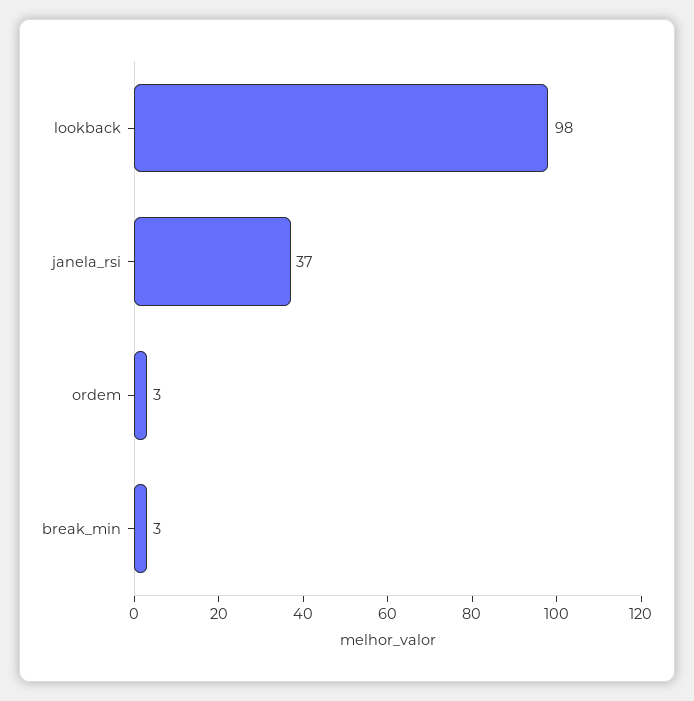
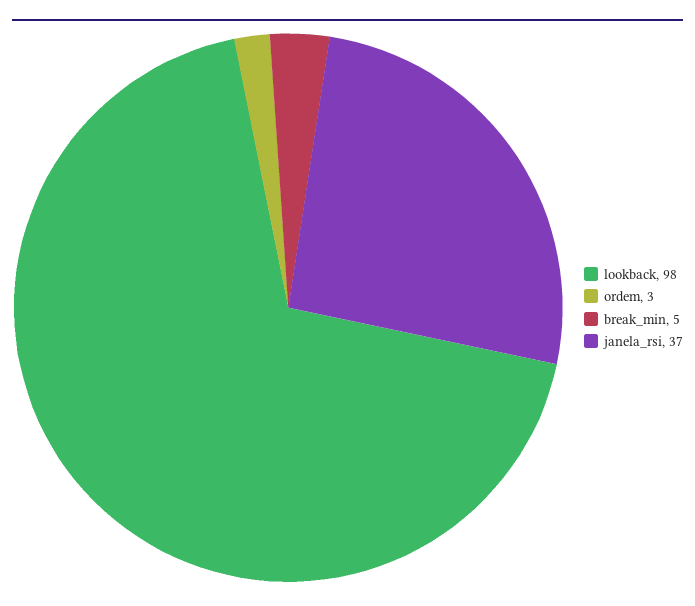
break_min: 3 -> 5

